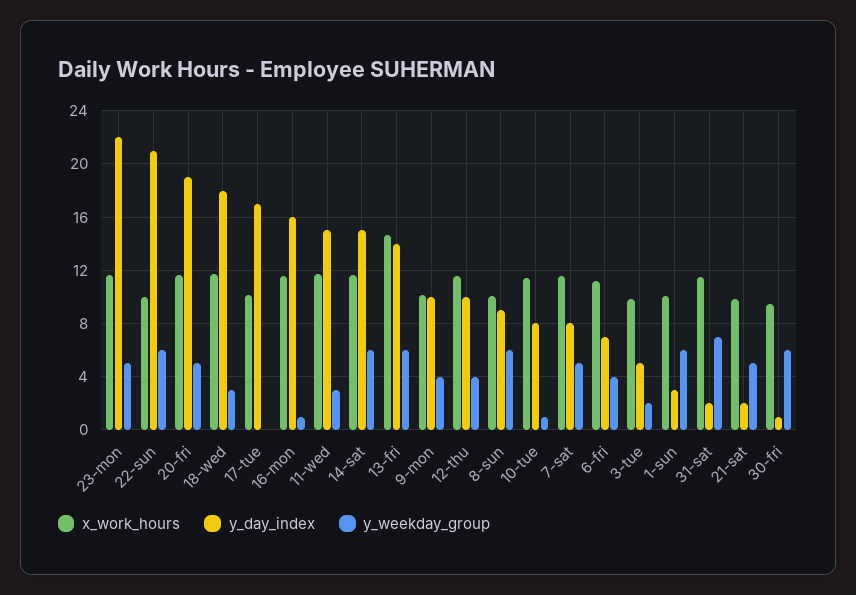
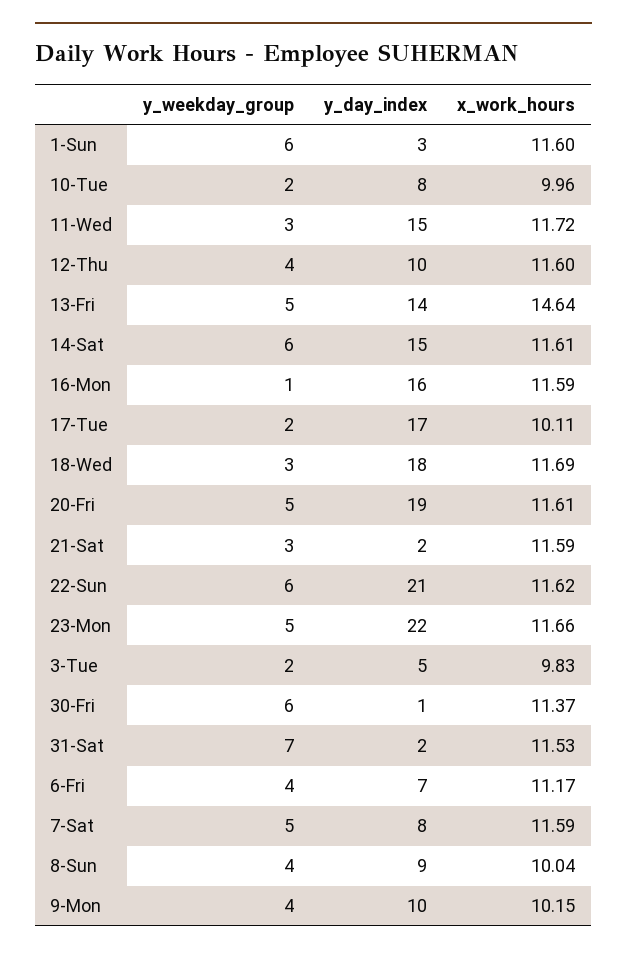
x_work_hours, 22-sun: 10 -> 11.62
y_weekday_group, 17-tue: 0 -> 2
y_weekday_group, 13-fri: 6 -> 5
y_weekday_group, 8-sun: 6 -> 4
x_work_hours, 10-tue: 11.5 -> 9.96
y_weekday_group, 10-tue: 1 -> 2
x_work_hours, 1-sun: 10 -> 11.6
x_work_hours, 21-sat: 10 -> 11.59
y_weekday_group, 21-sat: 5 -> 3
x_work_hours, 30-fri: 9.5 -> 11.37

